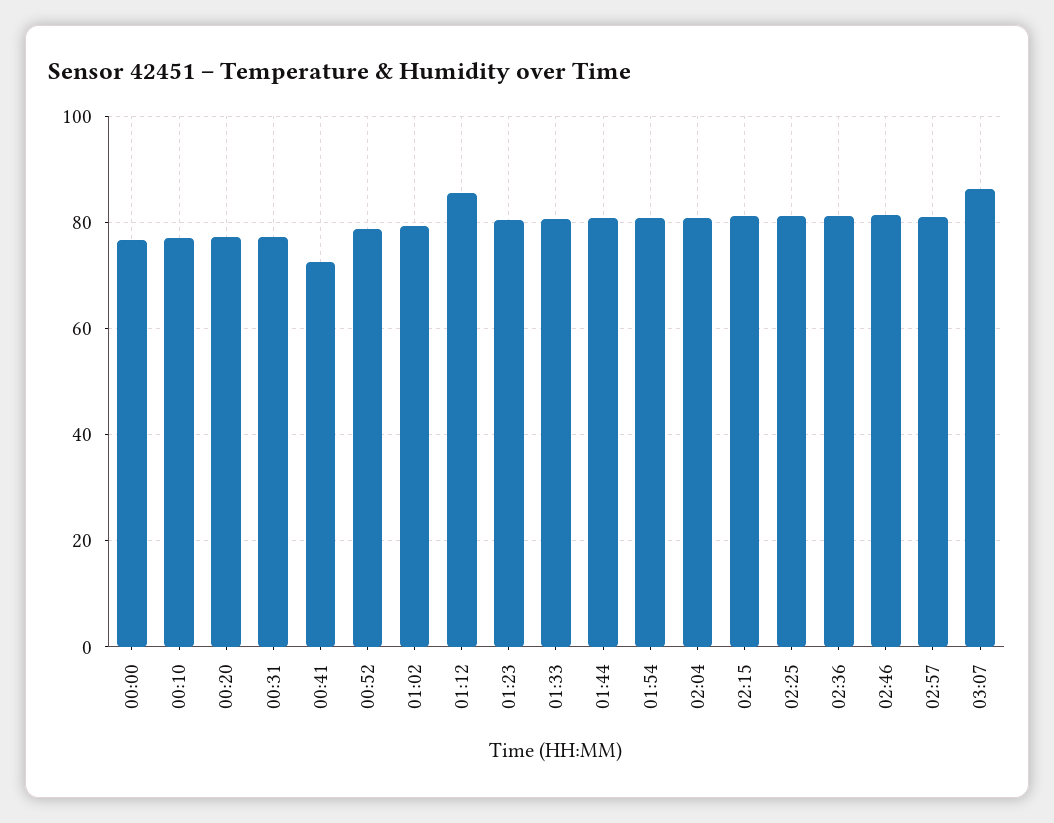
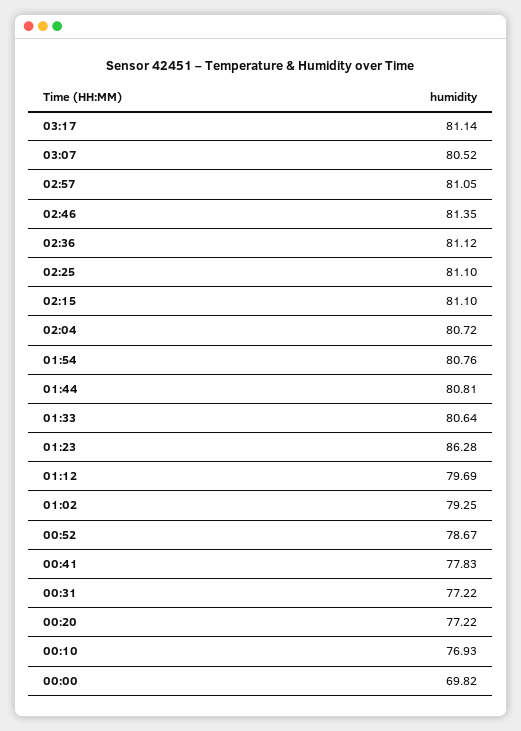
00:00: 76 -> 69.82
00:41: 72 -> 77.83
01:12: 86 -> 79.69
01:23: 80 -> 86.28
03:07: 86 -> 80.52
03:17: none -> 81.14

